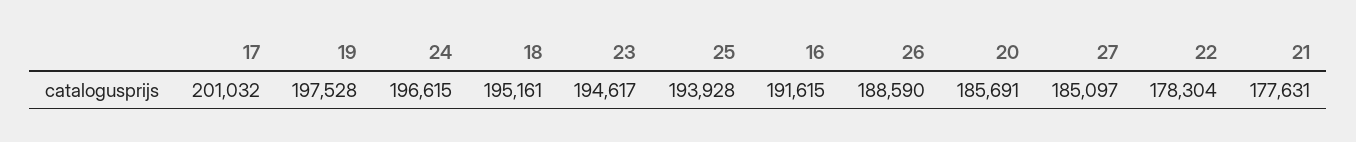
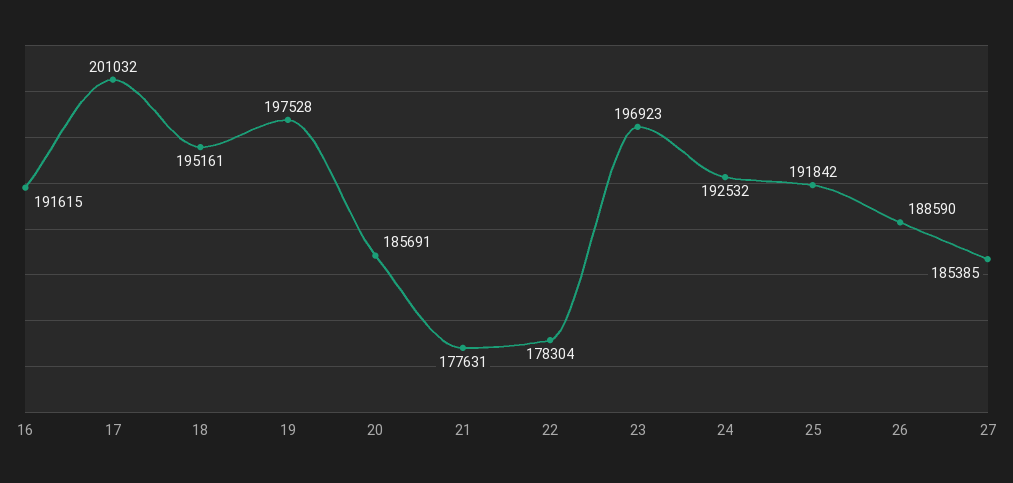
24: 196615 -> 192532
23: 194617 -> 196923
25: 193928 -> 191842
27: 185097 -> 185385

